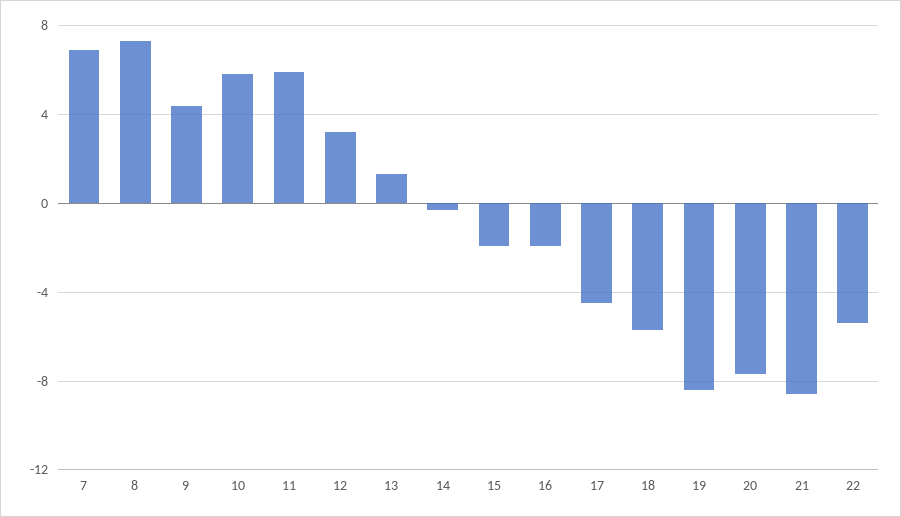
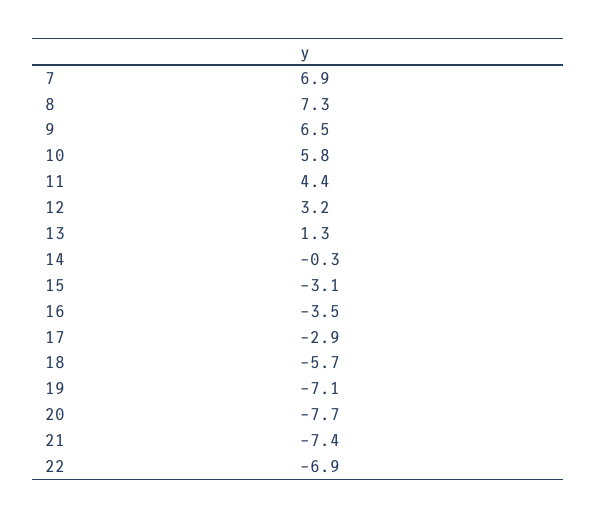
9: 4.5 -> 6.5
11: 6 -> 4.4
15: -2 -> -3.1
16: -2 -> -3.5
17: -4.5 -> -2.9
19: -8.5 -> -7.1
21: -8.5 -> -7.4
22: -5.5 -> -6.9

